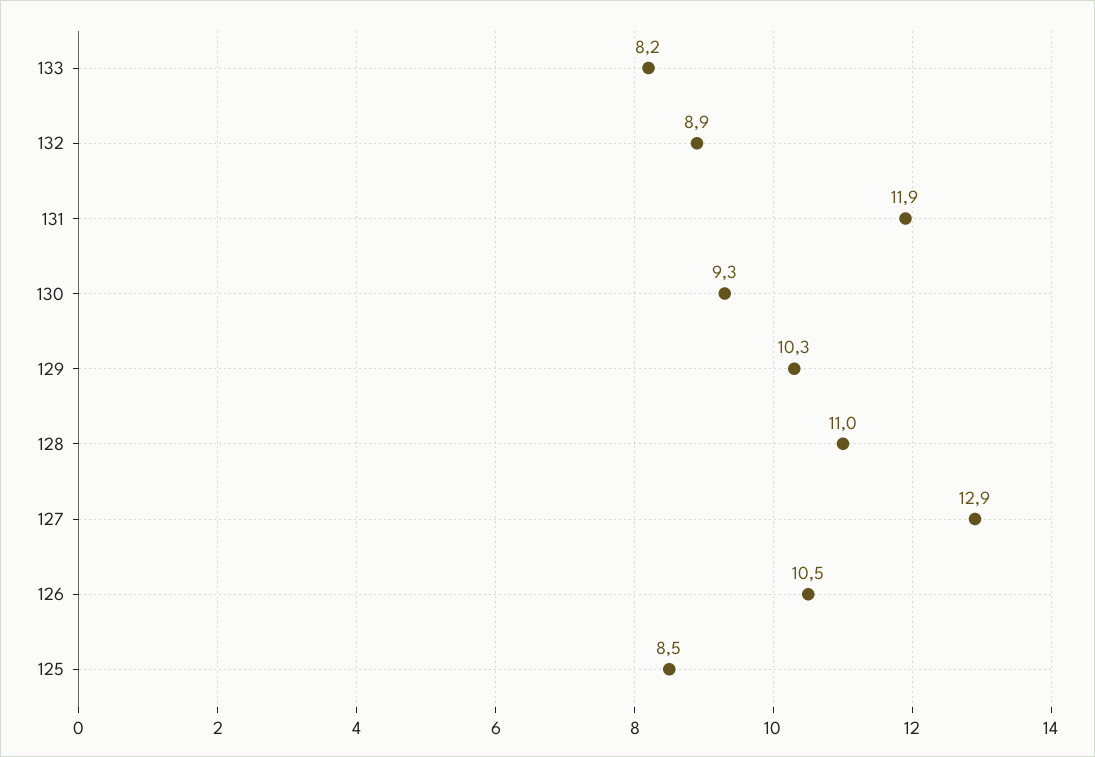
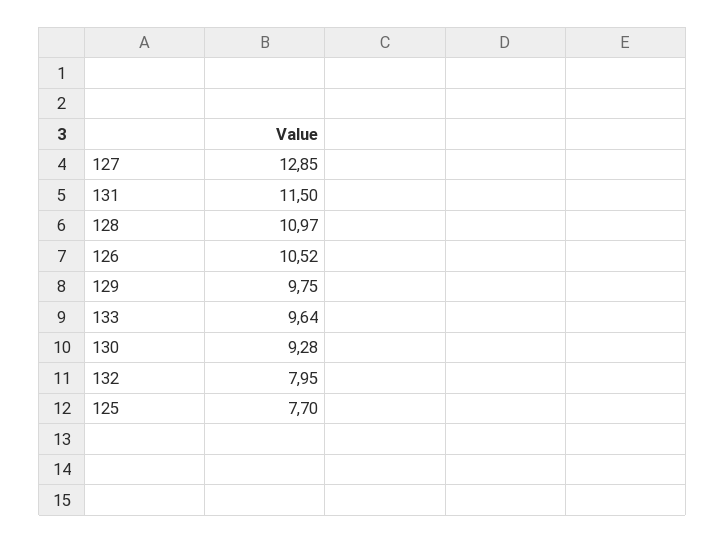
133: 8.2 -> 9.64
132: 8.9 -> 7.95
131: 11.9 -> 11.5
129: 10.3 -> 9.75
125: 8.5 -> 7.7

